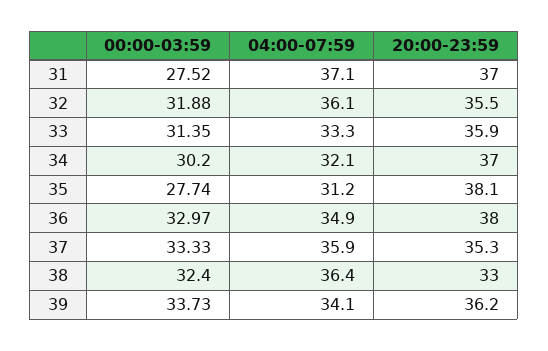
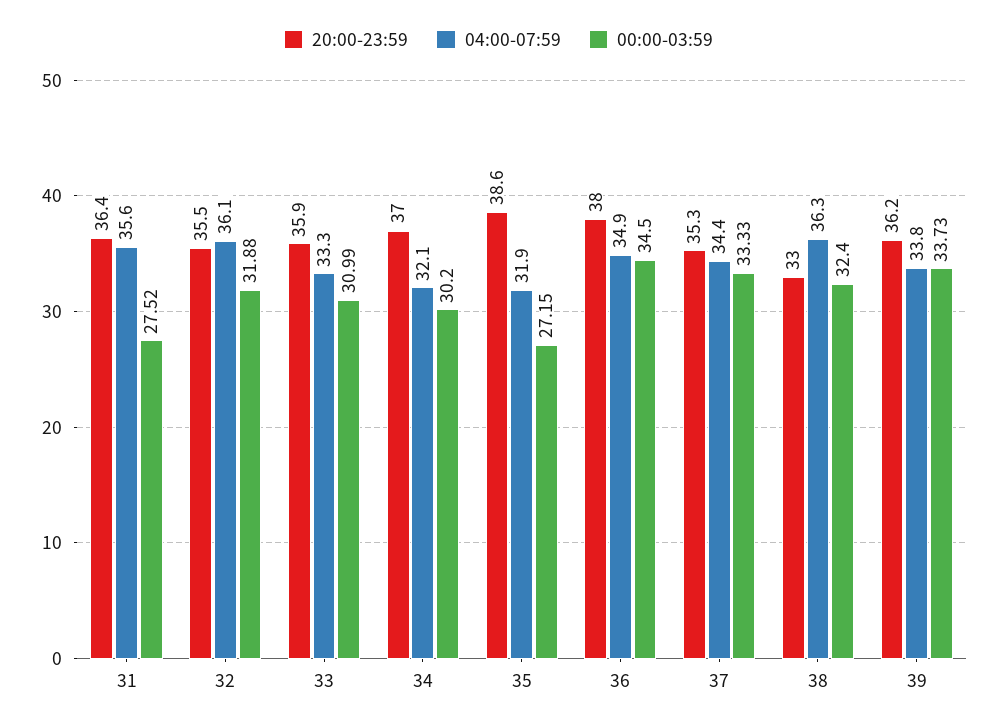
04:00-07:59, 31: 37.1 -> 35.6
20:00-23:59, 31: 37 -> 36.4
00:00-03:59, 33: 31.35 -> 30.99
00:00-03:59, 35: 27.74 -> 27.15
04:00-07:59, 35: 31.2 -> 31.9
20:00-23:59, 35: 38.1 -> 38.6
00:00-03:59, 36: 32.97 -> 34.5
04:00-07:59, 37: 35.9 -> 34.4
04:00-07:59, 38: 36.4 -> 36.3
04:00-07:59, 39: 34.1 -> 33.8

